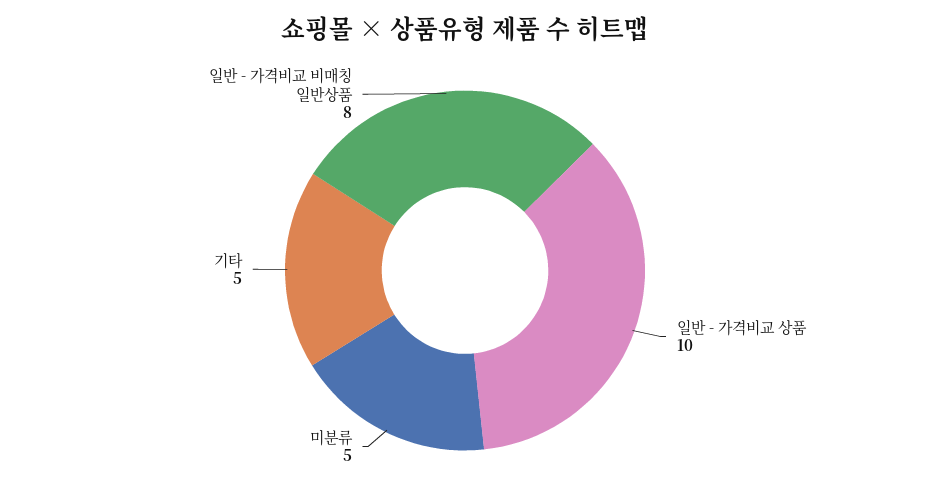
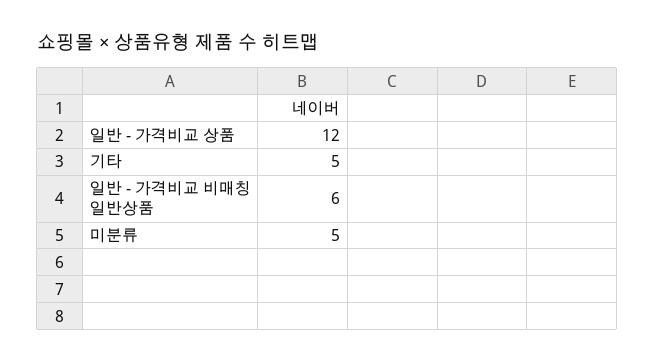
일반 - 가격비교 상품: 10 -> 12
일반 - 가격비교 비매칭 일반상품: 8 -> 6

